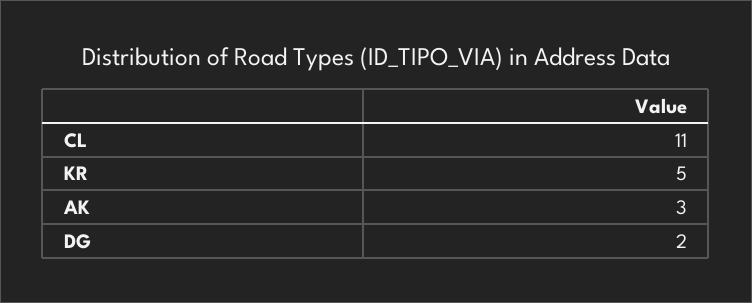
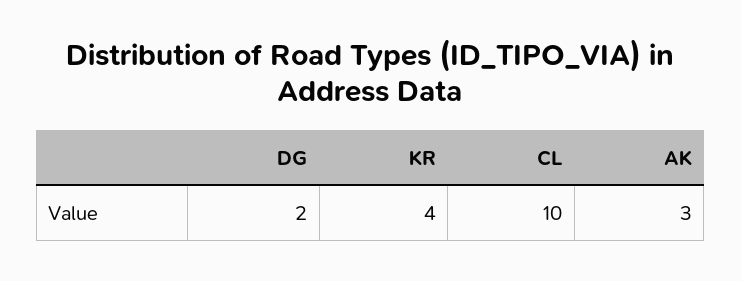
CL: 11 -> 10
KR: 5 -> 4

